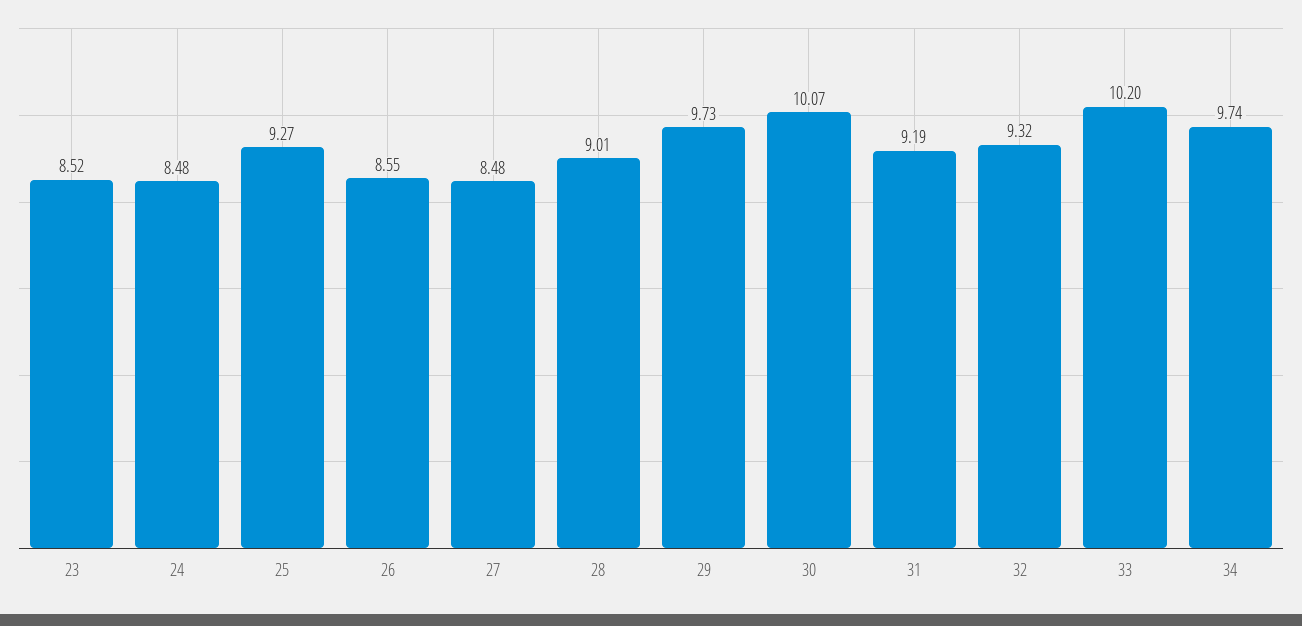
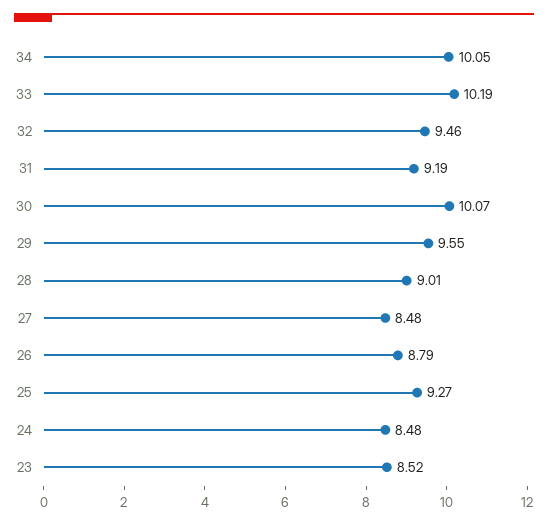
26: 8.55 -> 8.79
29: 9.73 -> 9.55
32: 9.32 -> 9.46
33: 10.2 -> 10.19
34: 9.74 -> 10.05

